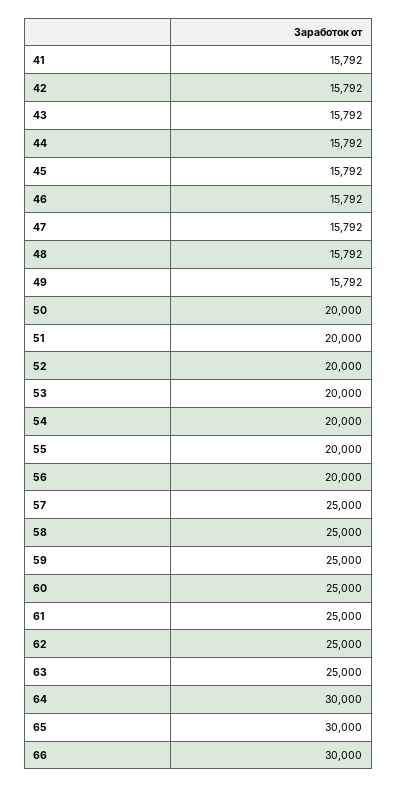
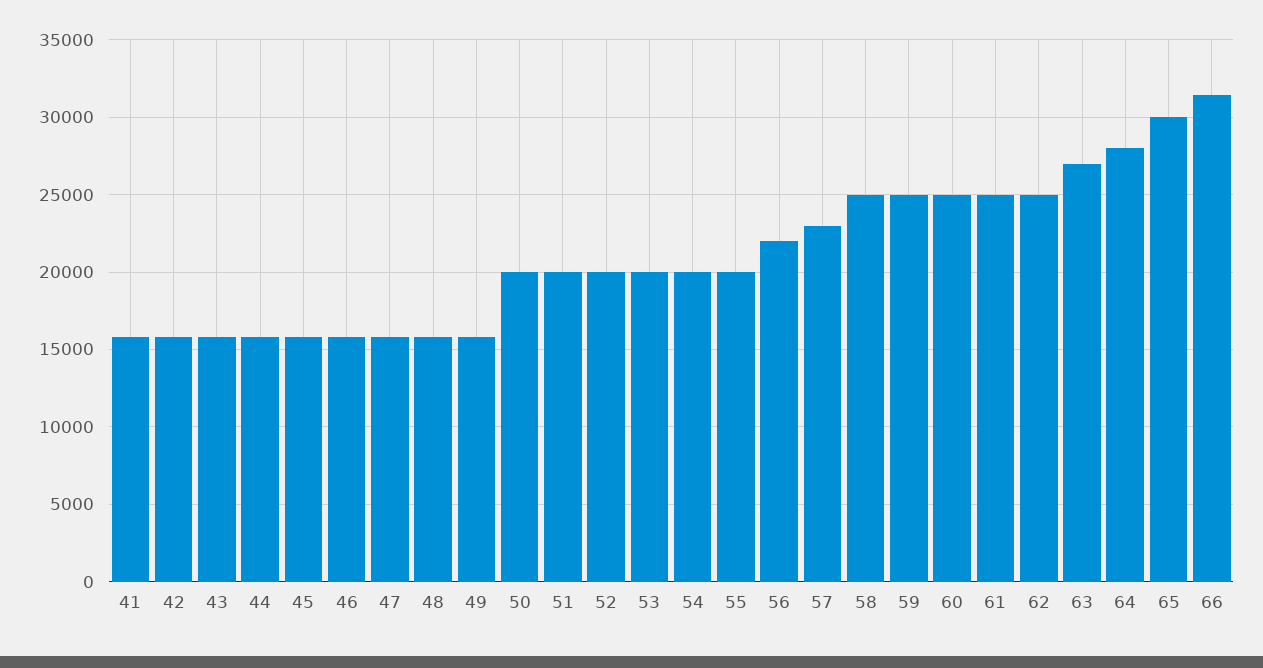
56: 20000 -> 22000
57: 25000 -> 23000
63: 25000 -> 27000
64: 30000 -> 28000
66: 30000 -> 31500

